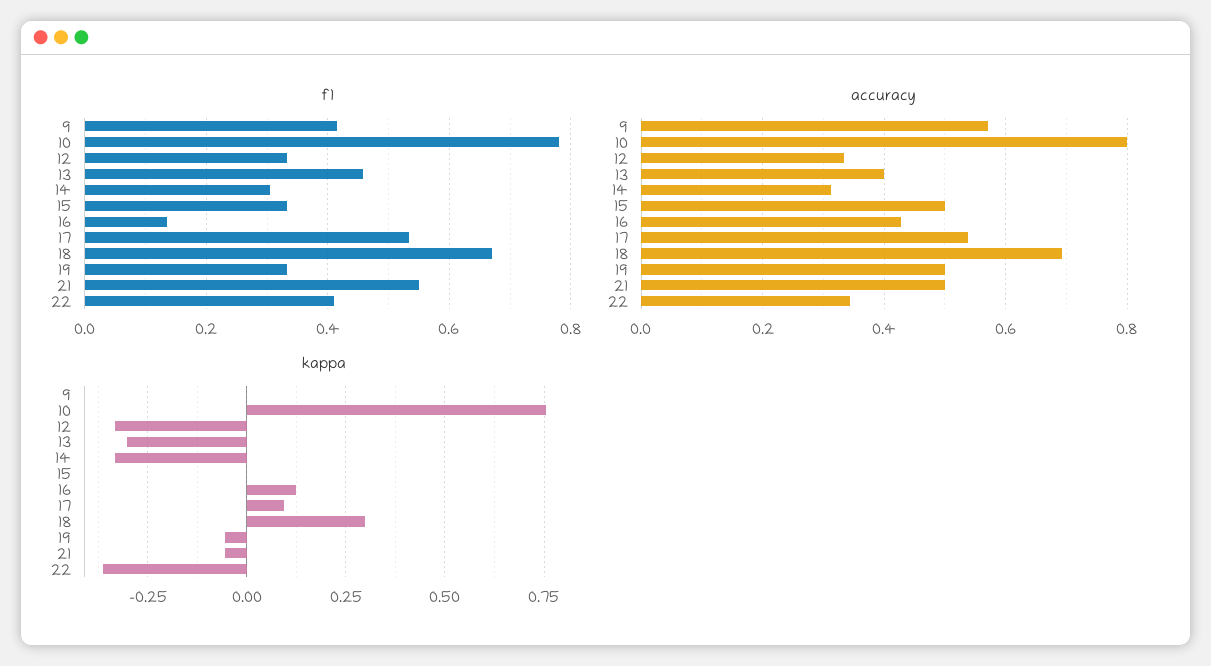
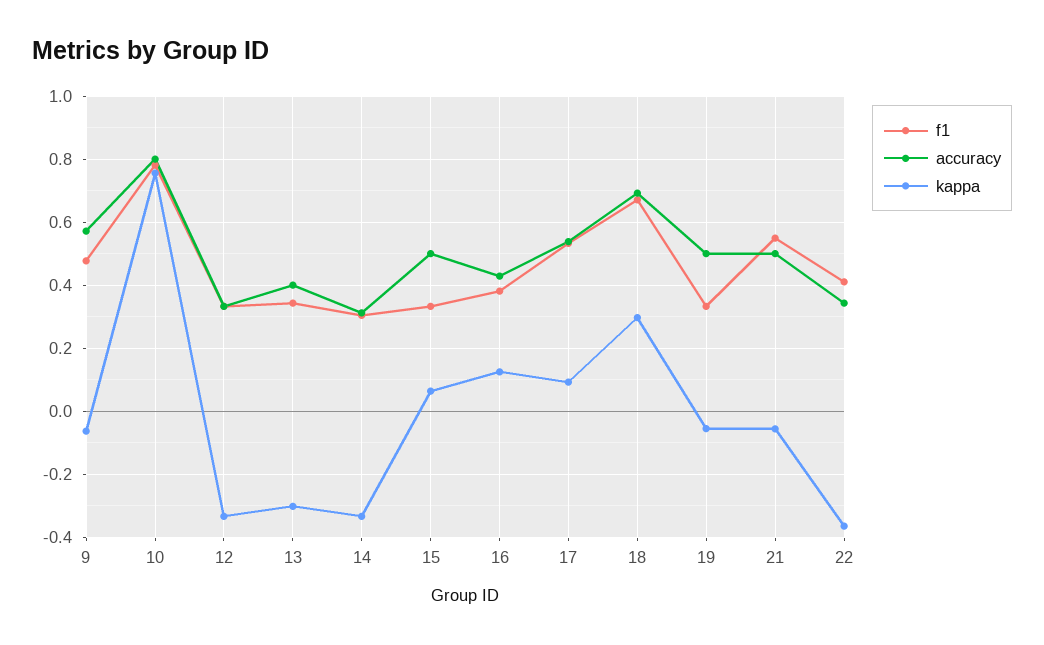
f1, 9: 0.42 -> 0.48
f1, 13: 0.46 -> 0.34
f1, 16: 0.14 -> 0.38
kappa, 9: 0 -> -0.06
kappa, 15: 0 -> 0.06

